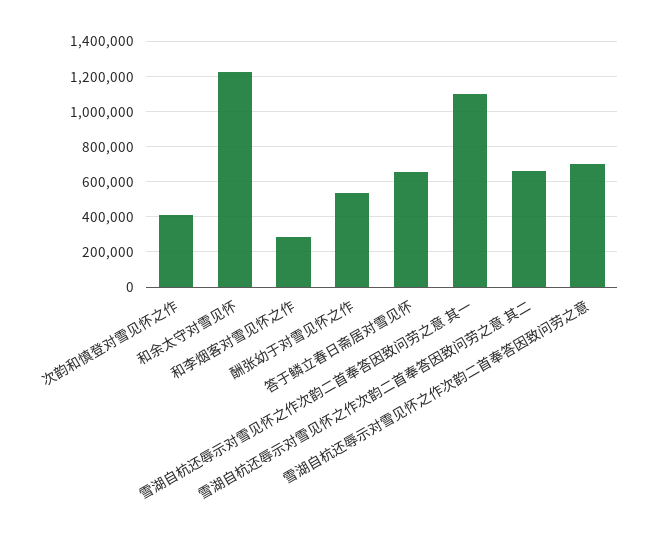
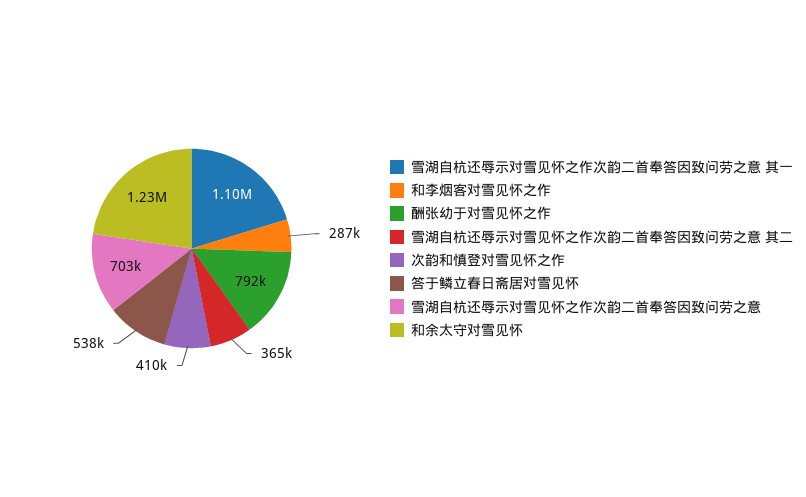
酬张幼于对雪见怀之作: 550000 -> 792000
答于鳞立春日斋居对雪见怀: 650000 -> 538000
雪湖自杭还辱示对雪见怀之作次韵二首奉答因致问劳之意 其二: 650000 -> 365000

